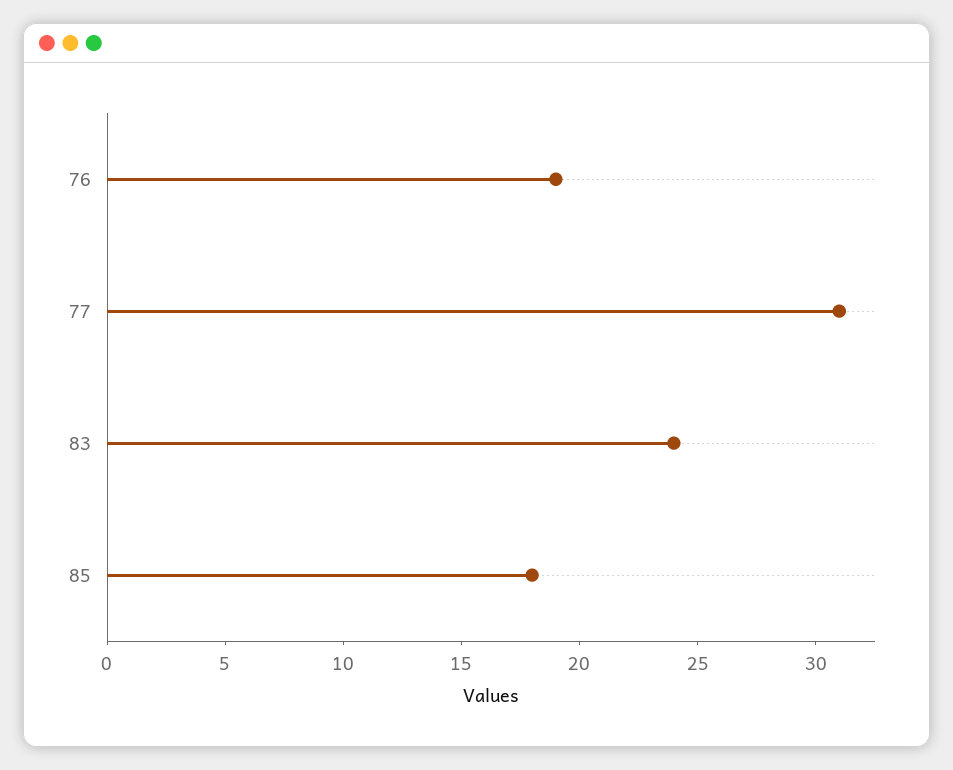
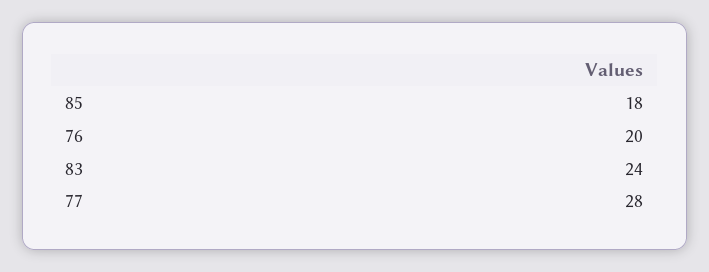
76: 19 -> 20
77: 31 -> 28

